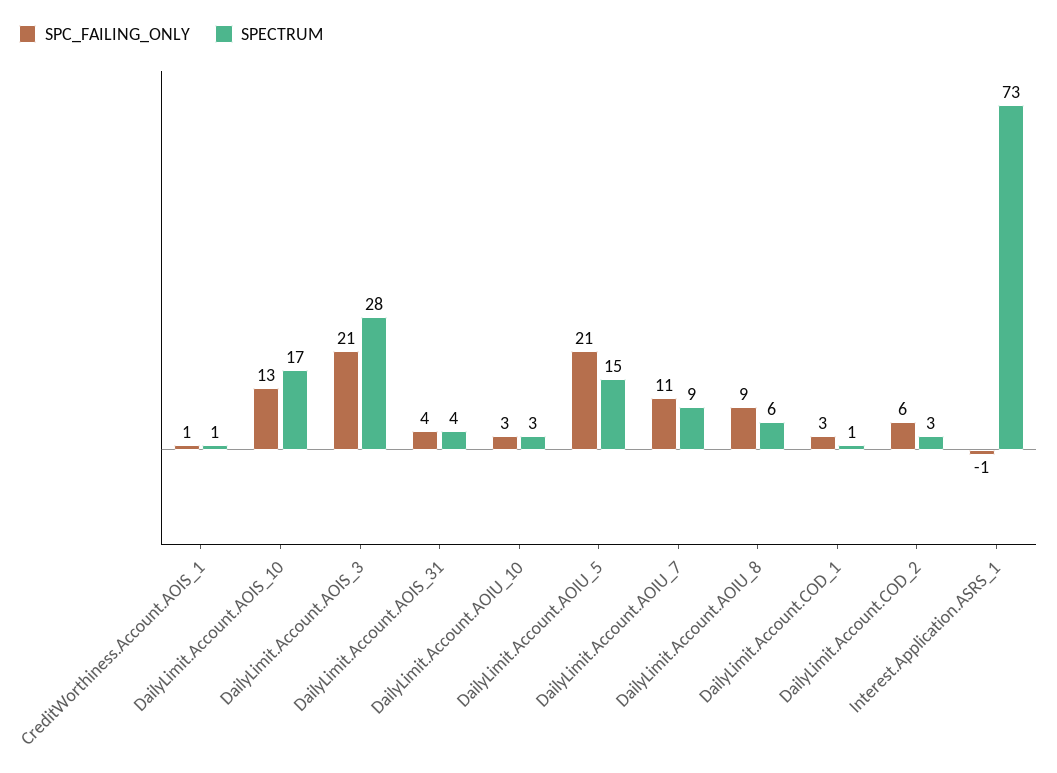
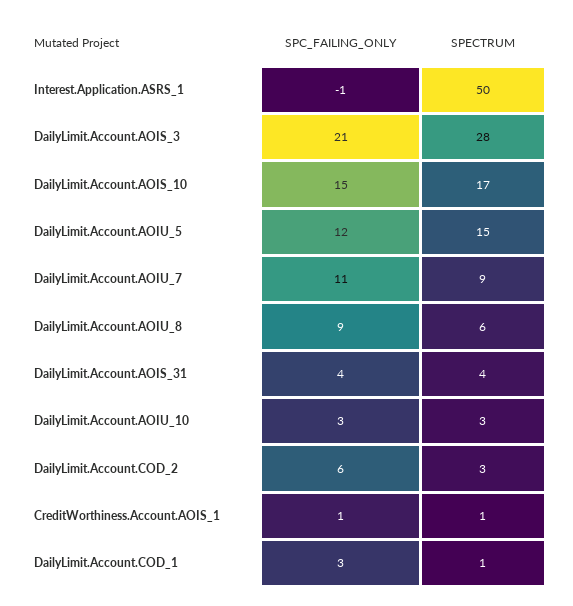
SPC_FAILING_ONLY, DailyLimit.Account.AOIS_10: 13 -> 15
SPC_FAILING_ONLY, DailyLimit.Account.AOIU_5: 21 -> 12
SPECTRUM, Interest.Application.ASRS_1: 73 -> 50

